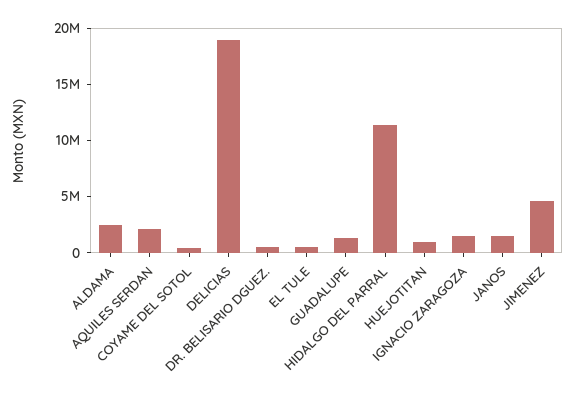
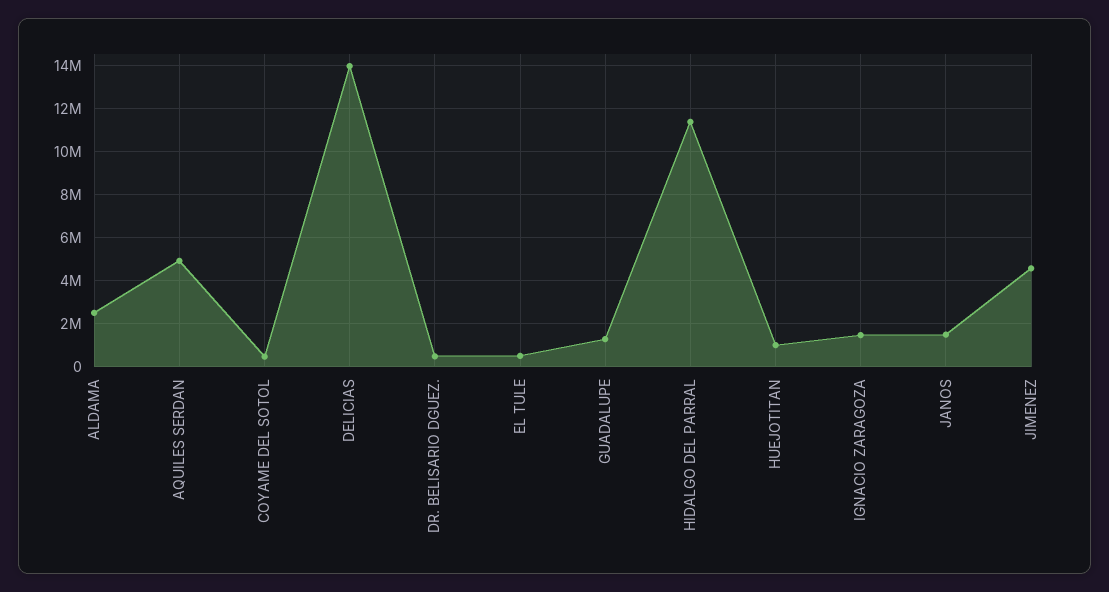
AQUILES SERDAN: 2000000 -> 5000000
DELICIAS: 19000000 -> 14000000

